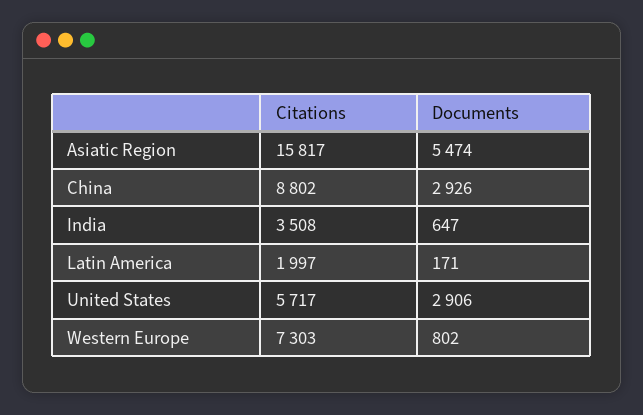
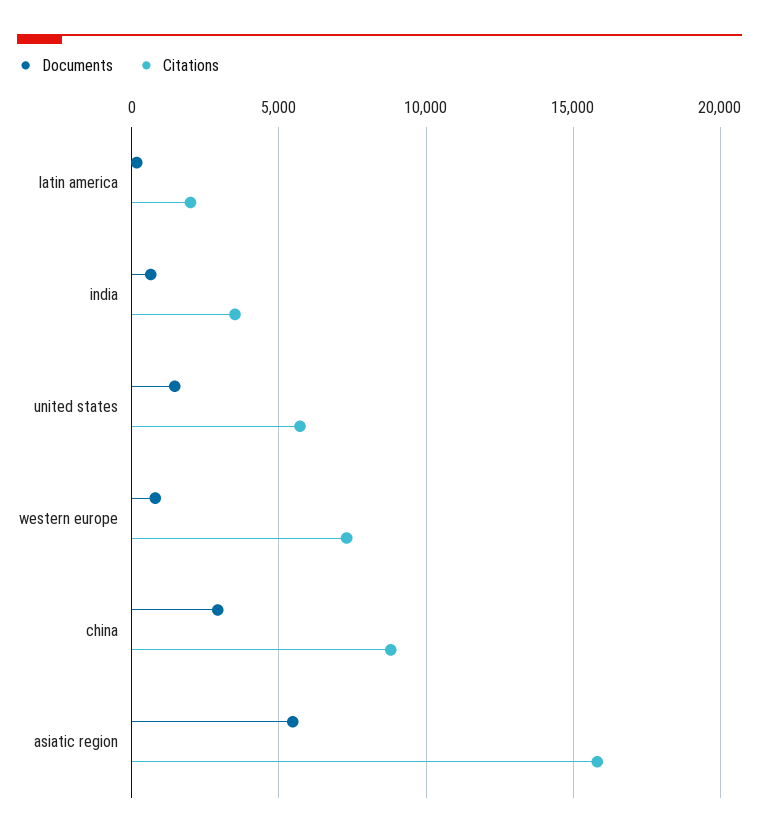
Documents, United States: 2906 -> 1500

